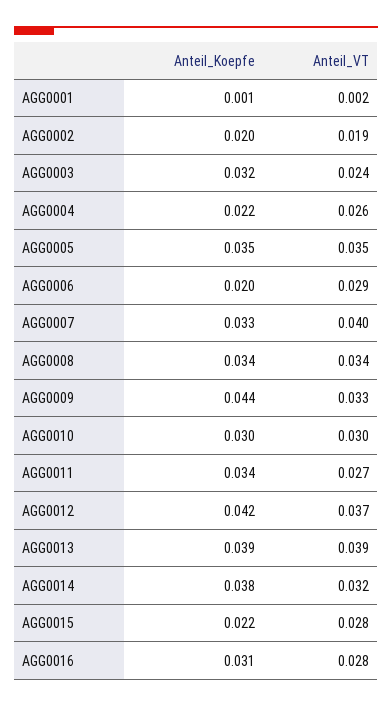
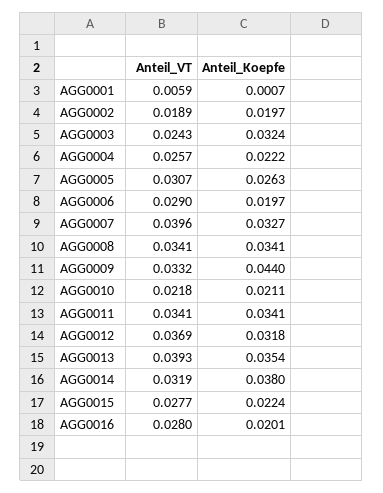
Anteil_VT, AGG0001: 0.002 -> 0.0059
Anteil_Koepfe, AGG0005: 0.035 -> 0.0263
Anteil_VT, AGG0005: 0.035 -> 0.0307
Anteil_Koepfe, AGG0010: 0.03 -> 0.0211
Anteil_VT, AGG0010: 0.03 -> 0.0218
Anteil_VT, AGG0011: 0.027 -> 0.0341
Anteil_Koepfe, AGG0012: 0.042 -> 0.0318
Anteil_Koepfe, AGG0013: 0.039 -> 0.0354
Anteil_Koepfe, AGG0016: 0.031 -> 0.0201

